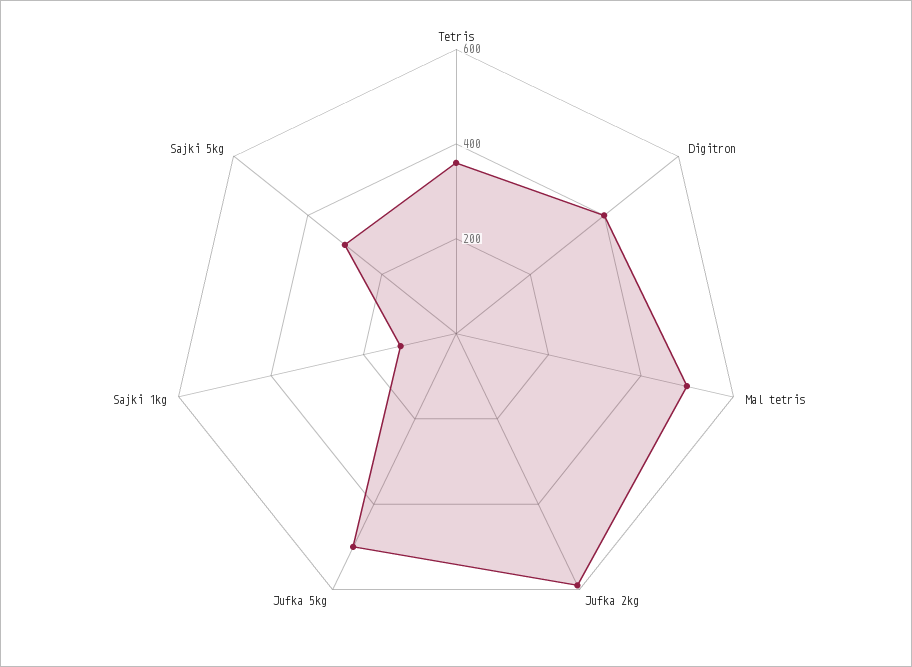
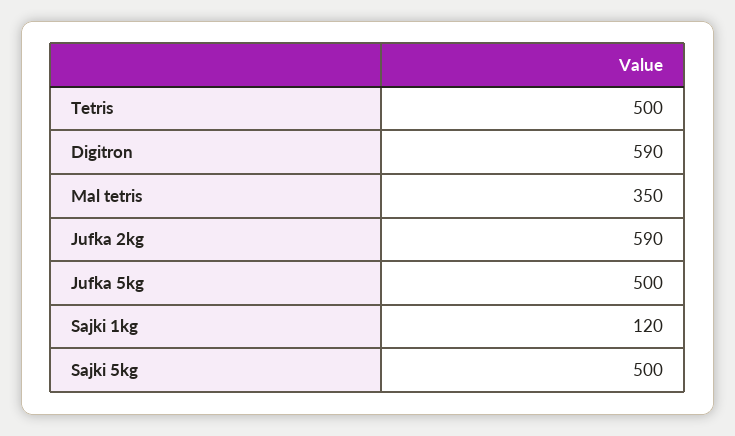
Tetris: 350 -> 500
Digitron: 400 -> 590
Mal tetris: 500 -> 350
Sajki 5kg: 300 -> 500

